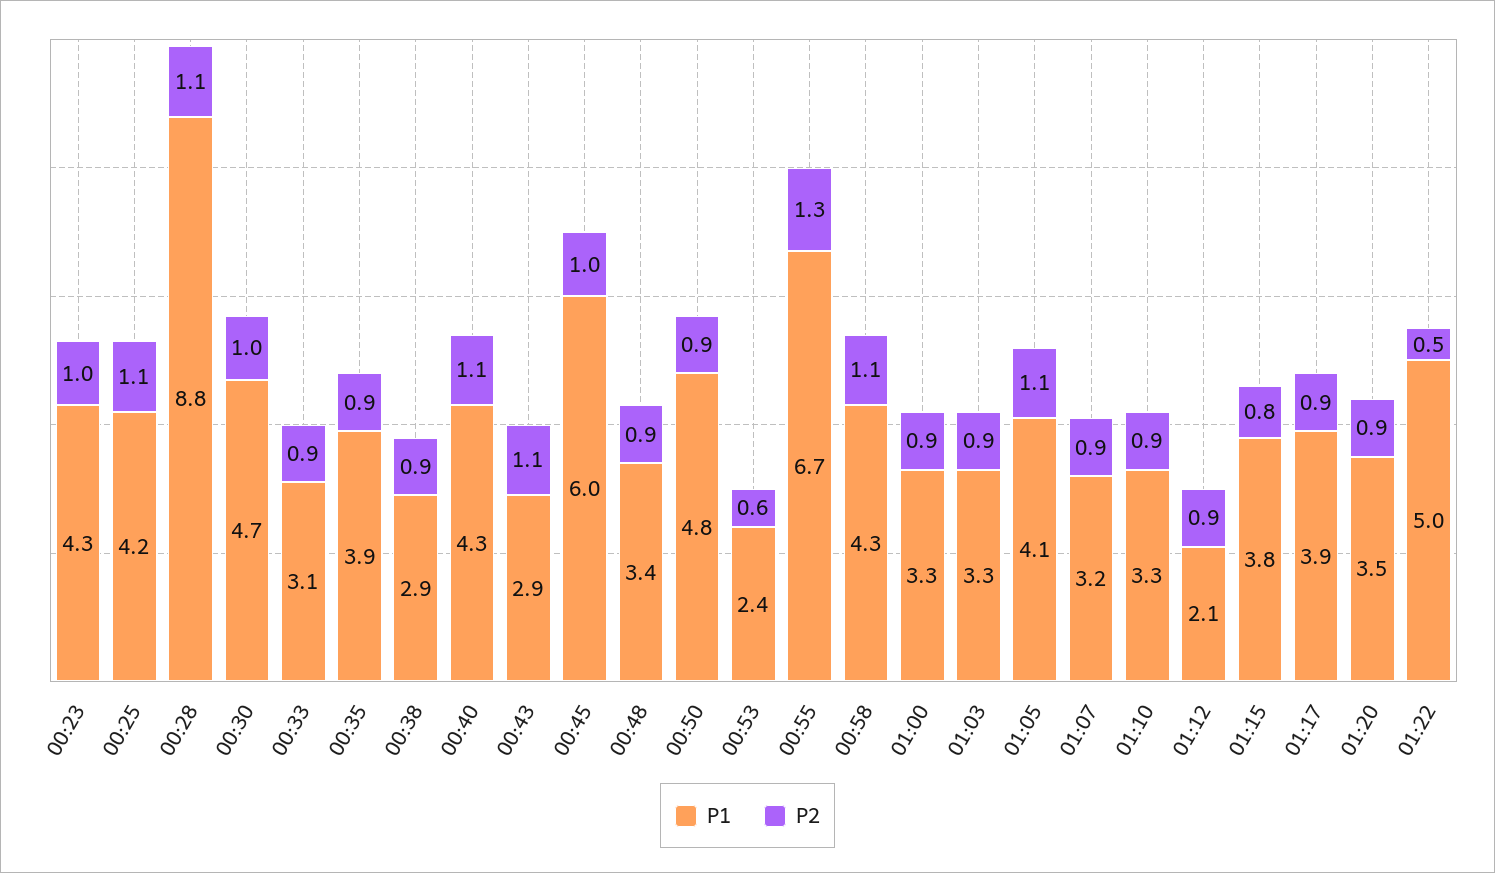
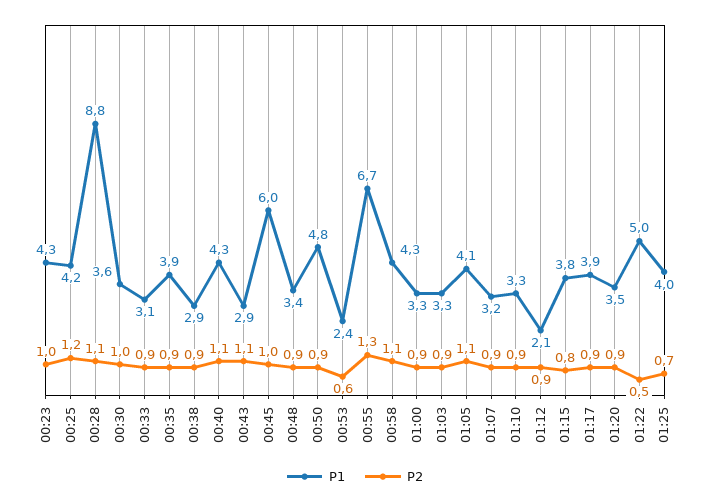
P2, 00:25: 1.1 -> 1.2
P1, 00:30: 4.7 -> 3.6
P1, 01:25: none -> 4
P2, 01:25: none -> 0.7

